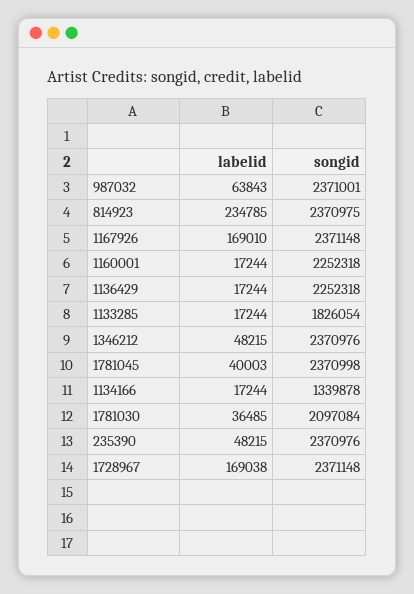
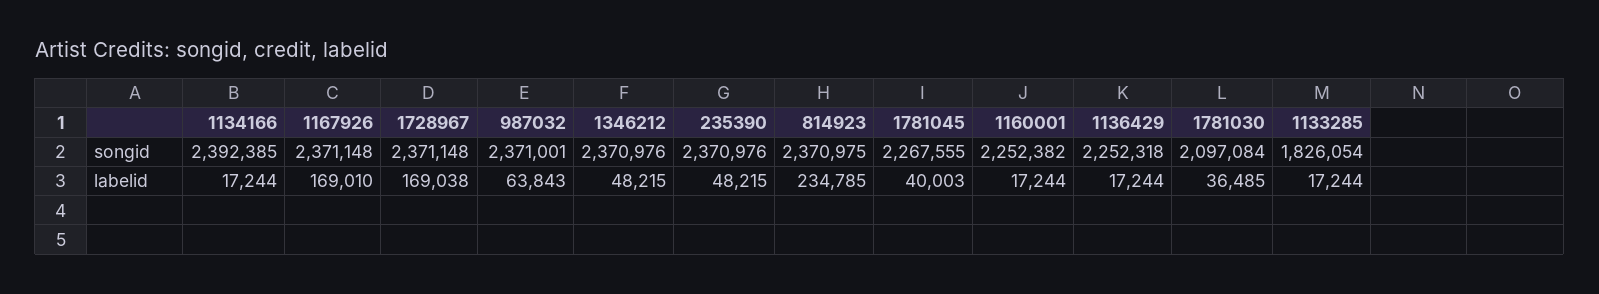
songid, 1160001: 2252318 -> 2252382
songid, 1781045: 2370998 -> 2267555
songid, 1134166: 1339878 -> 2392385

